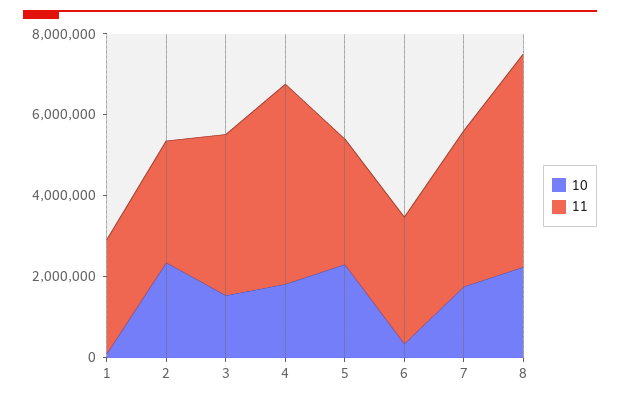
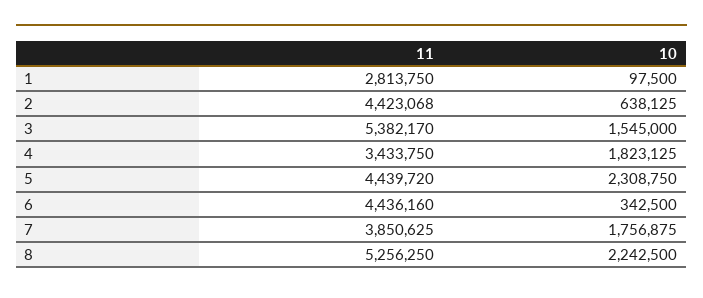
10, 2: 2500000 -> 638125
11, 2: 3000000 -> 4423068
11, 3: 4000000 -> 5382170
11, 4: 5000000 -> 3433750
11, 5: 3000000 -> 4439720
11, 6: 3000000 -> 4436160

